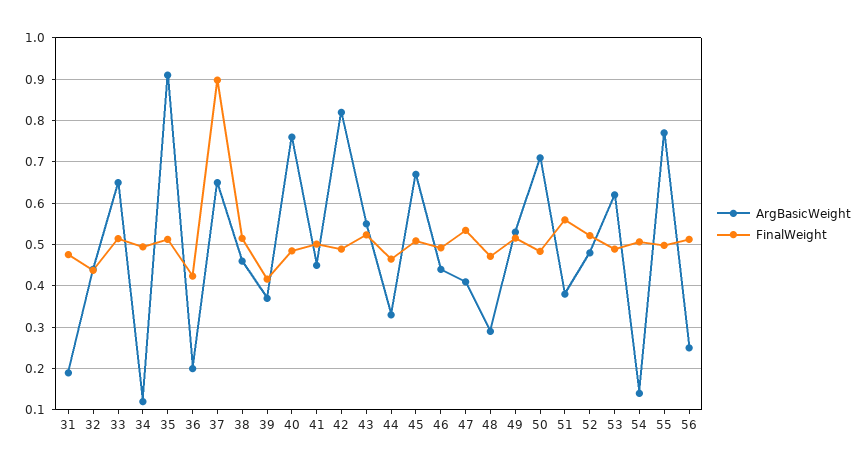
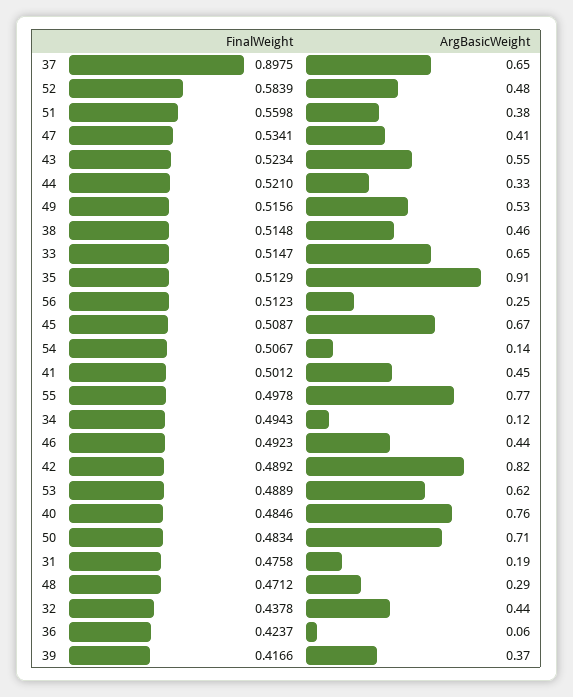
ArgBasicWeight, 36: 0.2 -> 0.06
FinalWeight, 44: 0.46 -> 0.521
FinalWeight, 52: 0.52 -> 0.5839

